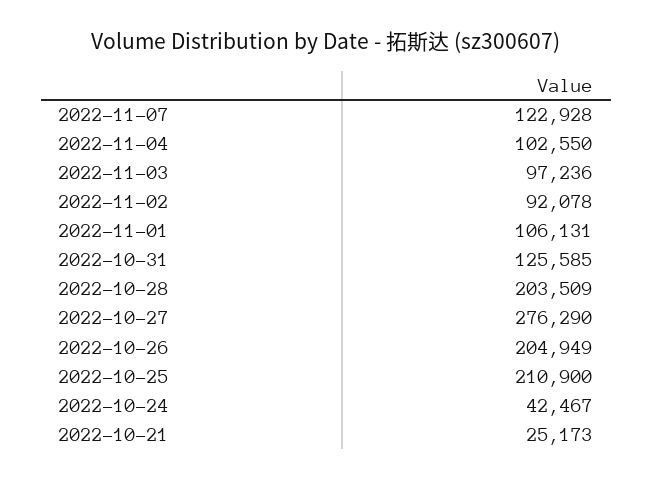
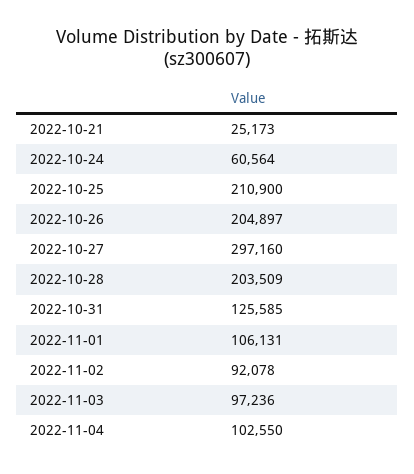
2022-11-07: 122928 -> none
2022-10-27: 276290 -> 297160
2022-10-26: 204949 -> 204897
2022-10-24: 42467 -> 60564

